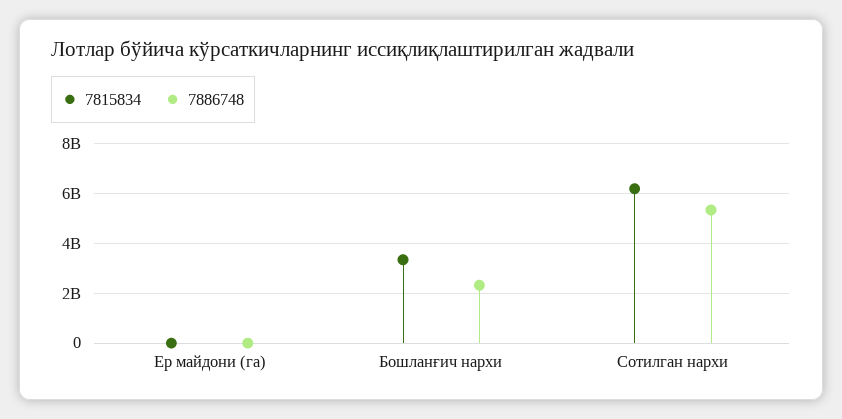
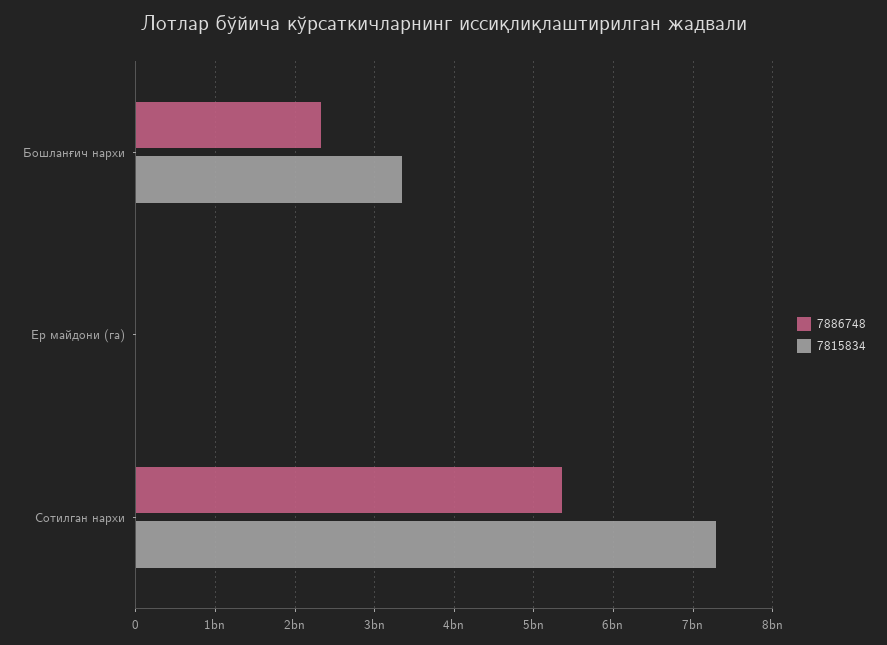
7815834, Сотилган нархи: 6250000000 -> 7300000000

